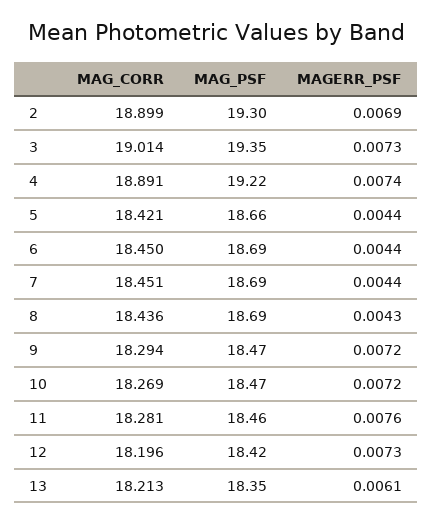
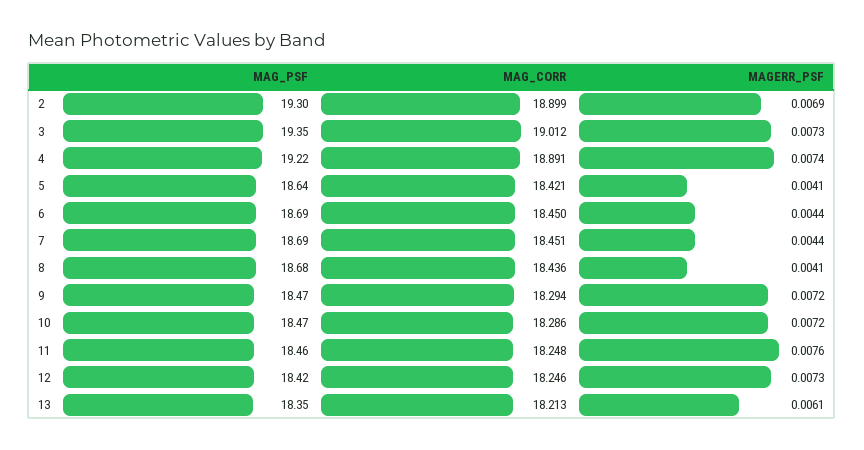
MAG_CORR, 3: 19.014 -> 19.012
MAG_PSF, 5: 18.66 -> 18.64
MAGERR_PSF, 5: 0.0044 -> 0.0041
MAG_PSF, 8: 18.69 -> 18.68
MAGERR_PSF, 8: 0.0043 -> 0.0041
MAG_CORR, 10: 18.269 -> 18.286
MAG_CORR, 11: 18.281 -> 18.248
MAG_CORR, 12: 18.196 -> 18.246

